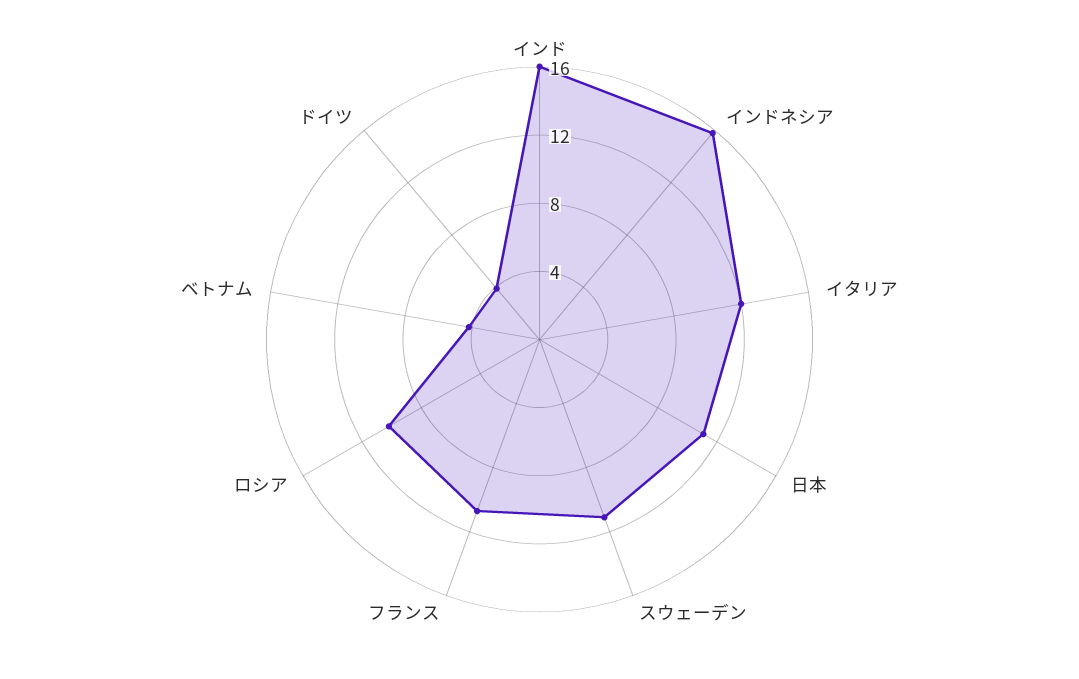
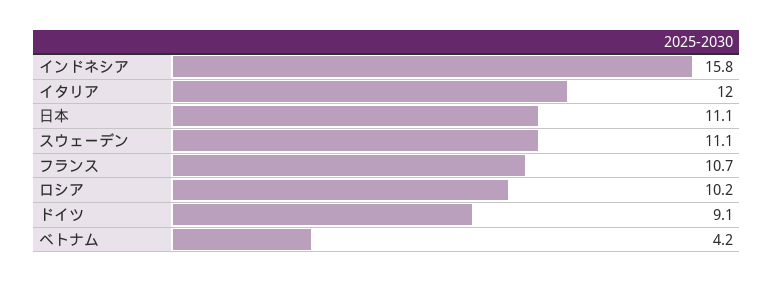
インド: 16 -> none
ドイツ: 4 -> 9.1

